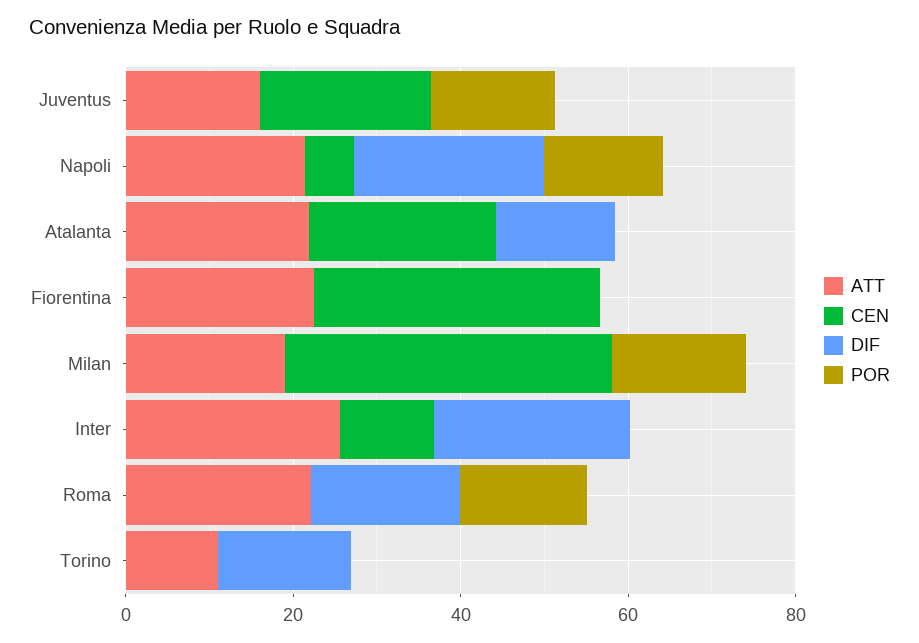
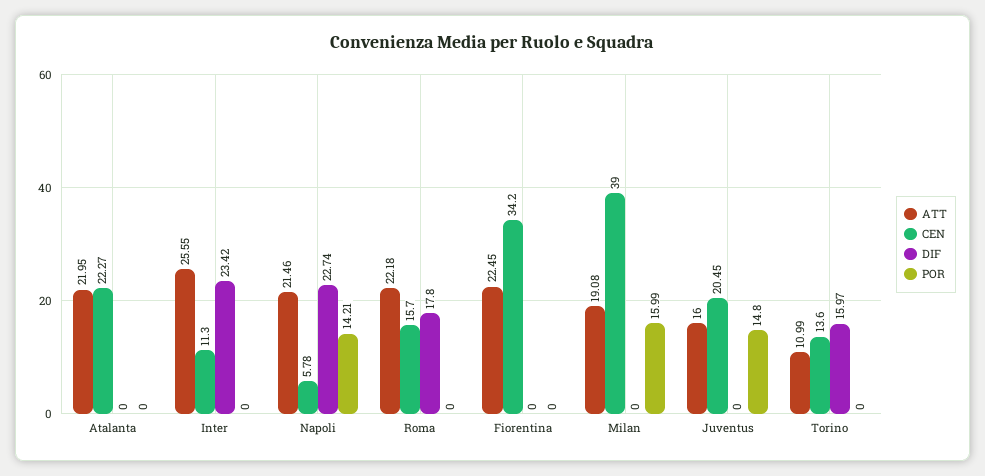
DIF, Atalanta: 15 -> 0
CEN, Roma: 0 -> 15.7
POR, Roma: 15 -> 0
CEN, Torino: 0 -> 13.6

